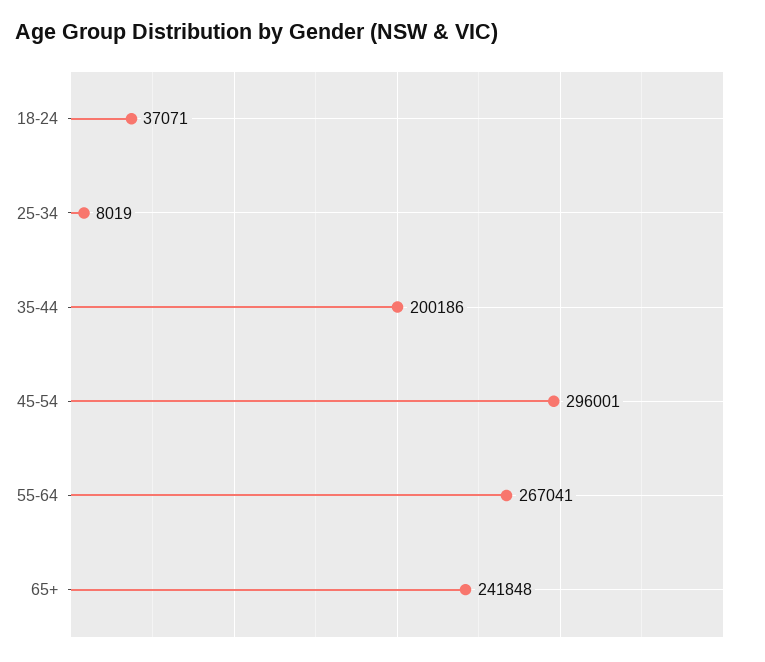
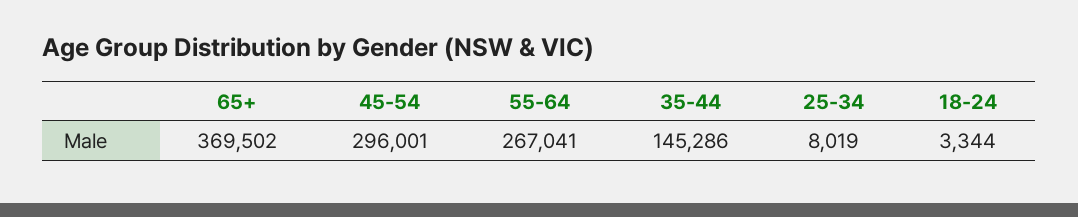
18-24: 37071 -> 3344
35-44: 200186 -> 145286
65+: 241848 -> 369502

